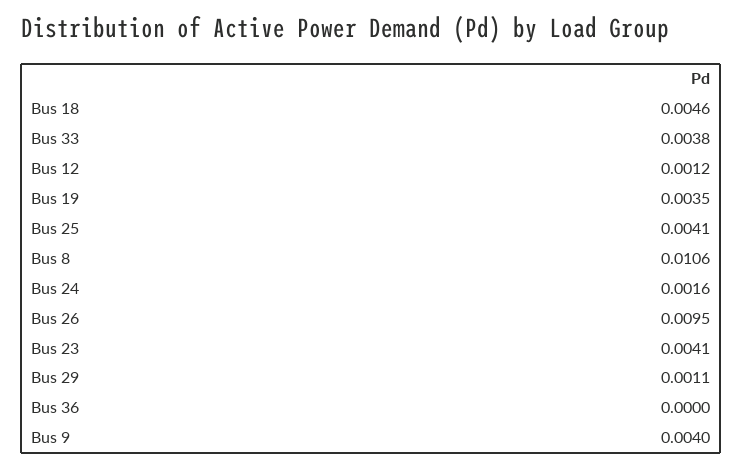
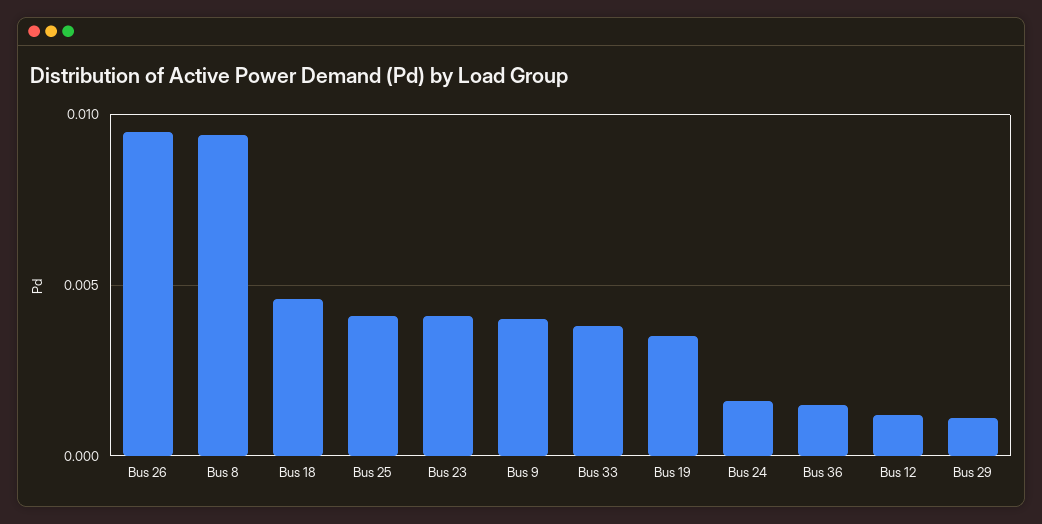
Bus 8: 0.0106 -> 0.0095
Bus 36: 0 -> 0.0015

